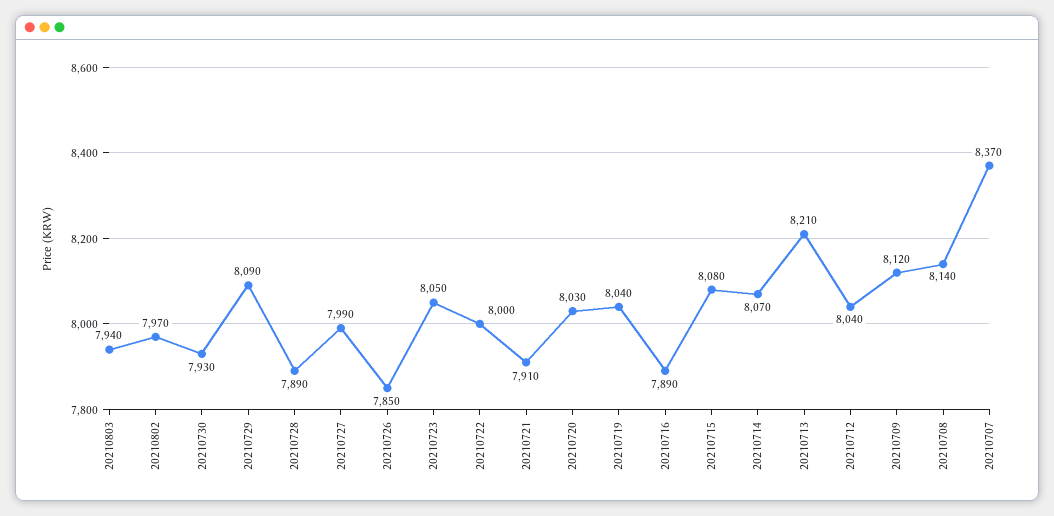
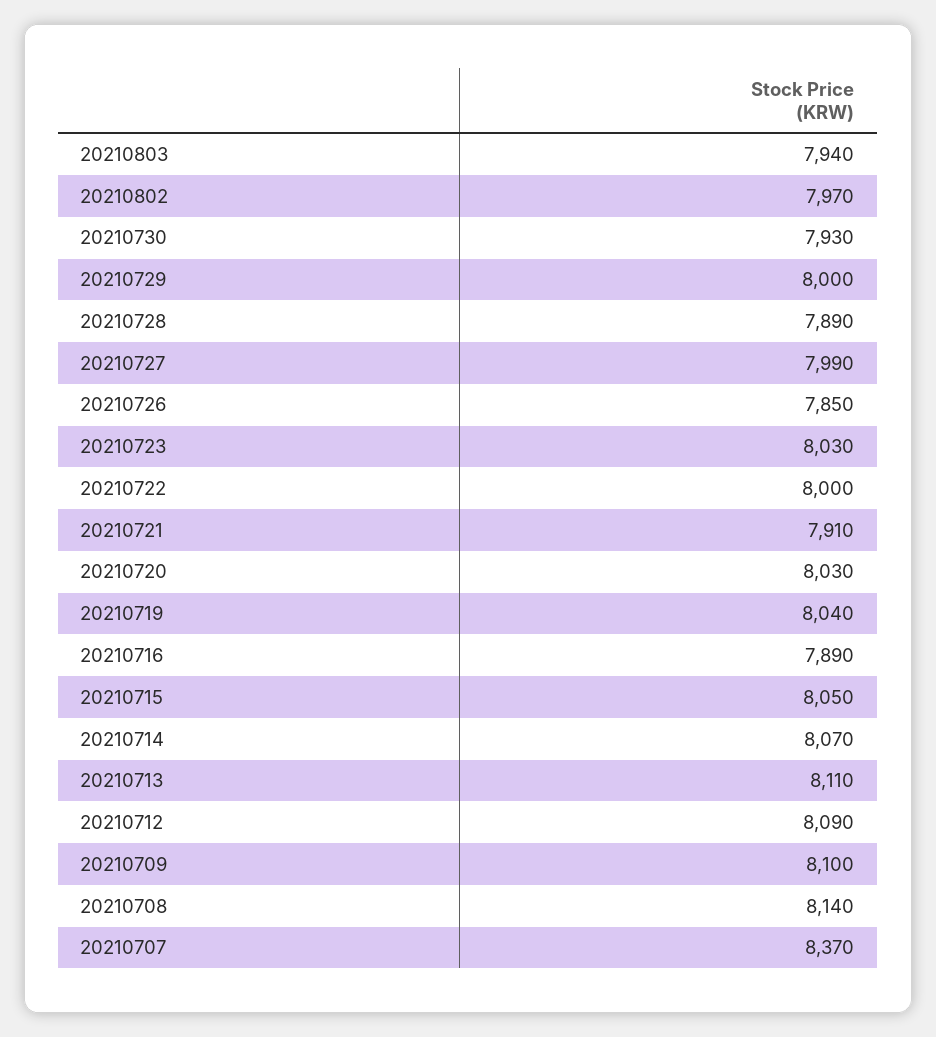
20210729: 8090 -> 8000
20210723: 8050 -> 8030
20210715: 8080 -> 8050
20210713: 8210 -> 8110
20210712: 8040 -> 8090
20210709: 8120 -> 8100

